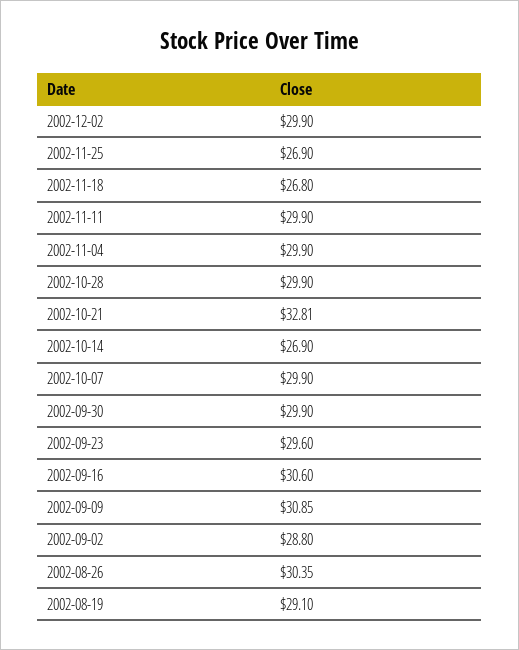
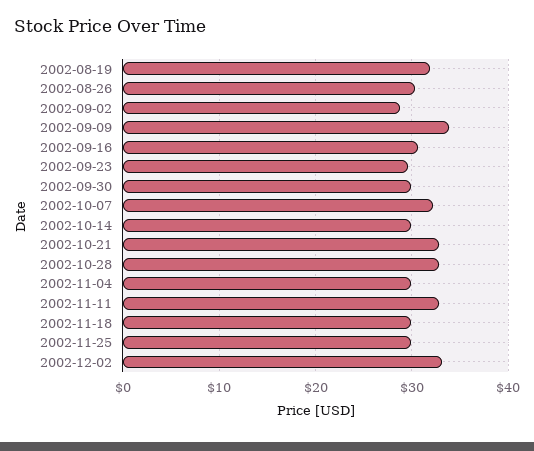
2002-12-02: 29.9 -> 33
2002-11-25: 26.9 -> 30
2002-11-18: 26.8 -> 30
2002-11-11: 29.9 -> 33
2002-10-28: 29.9 -> 33
2002-10-14: 26.9 -> 30
2002-10-07: 29.9 -> 32
2002-09-09: 30.85 -> 34
2002-08-19: 29.1 -> 32

